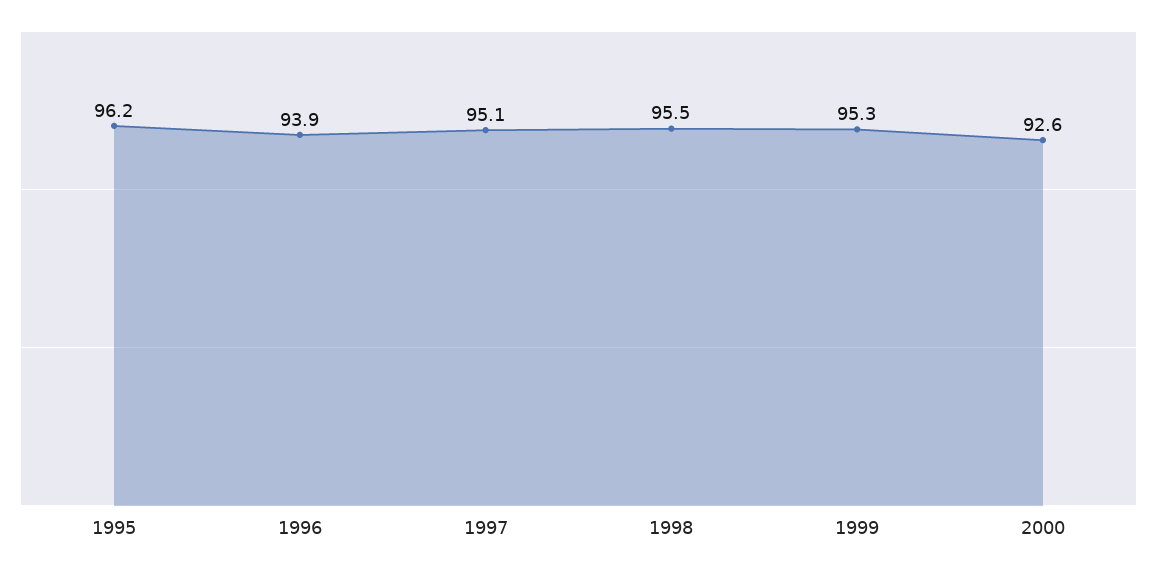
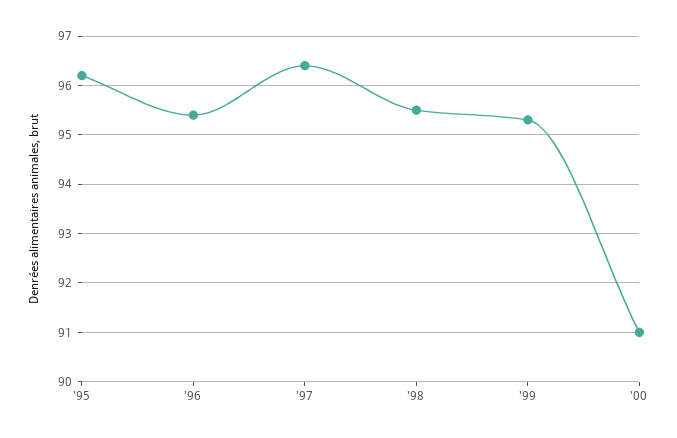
1996: 93.9 -> 95.5
1997: 95.1 -> 96.5
2000: 92.6 -> 91

